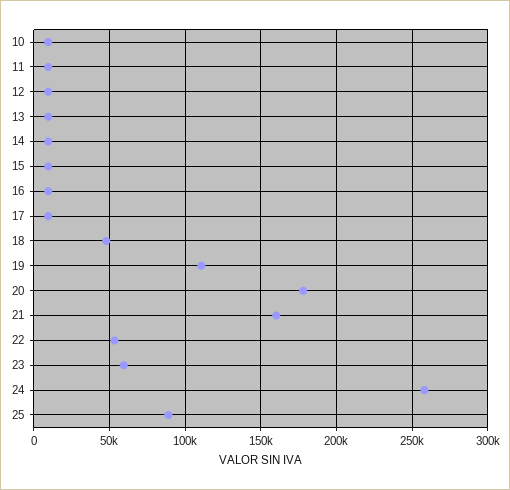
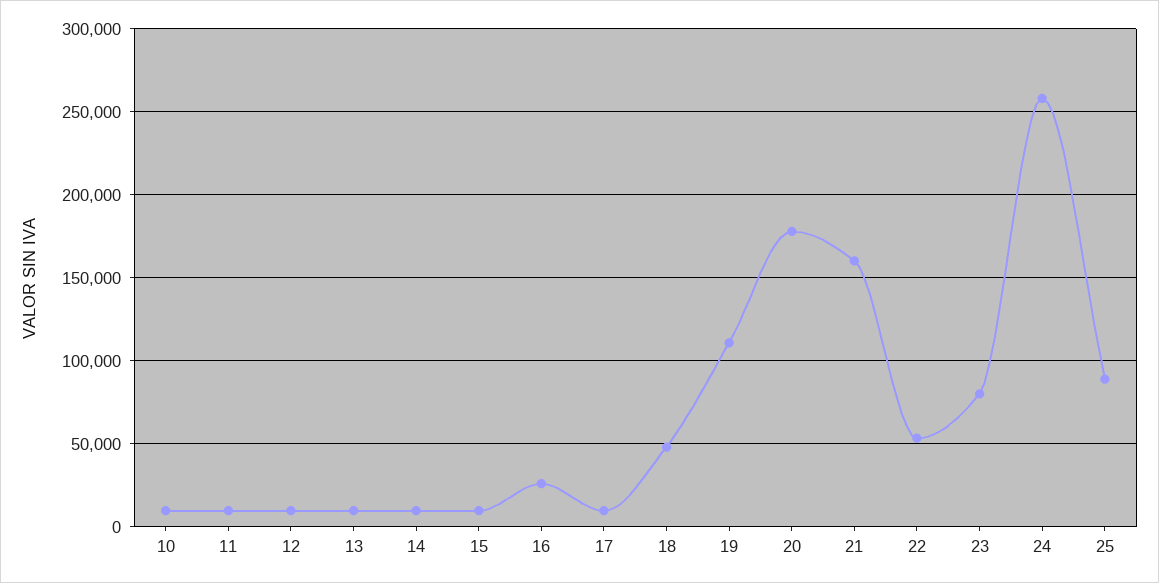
16: 10000 -> 25000
23: 60000 -> 80000

